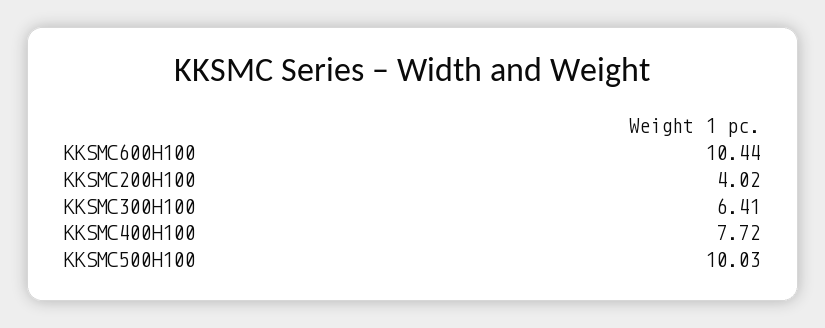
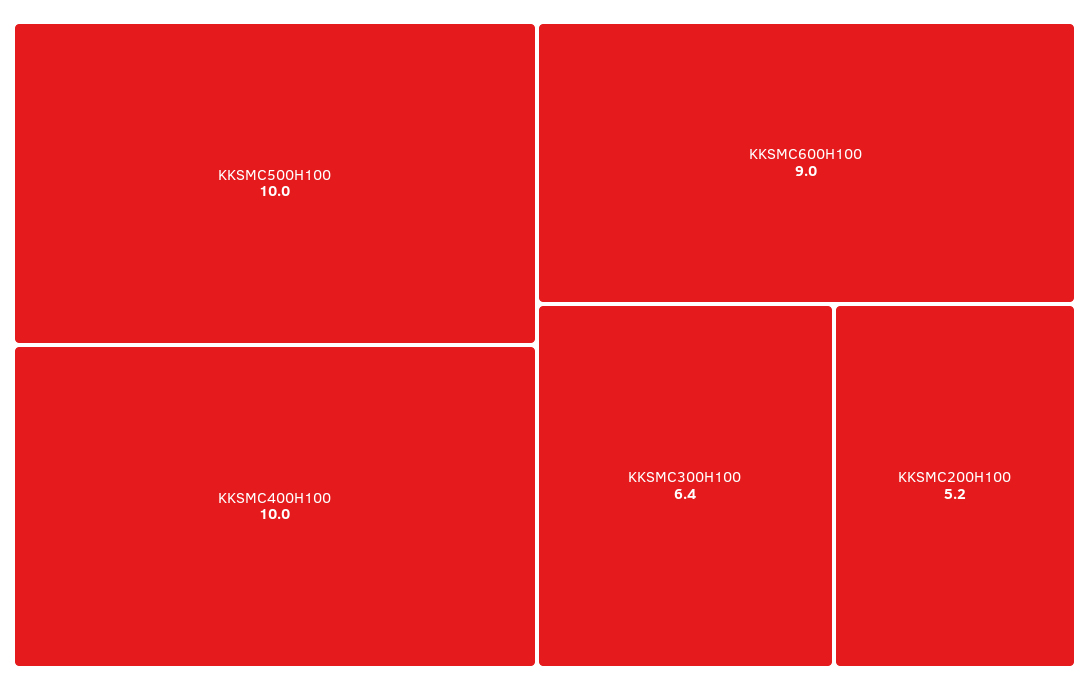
KKSMC600H100: 10.44 -> 9
KKSMC200H100: 4.02 -> 5.2
KKSMC400H100: 7.72 -> 10

